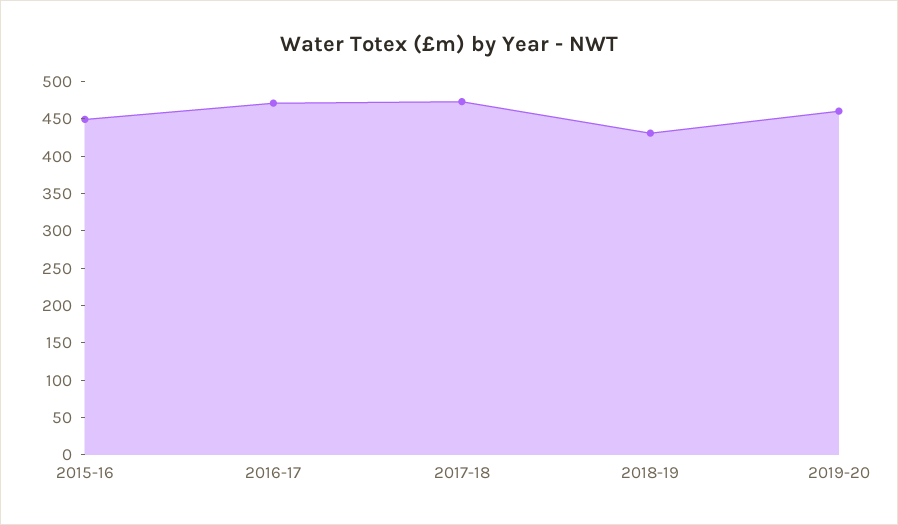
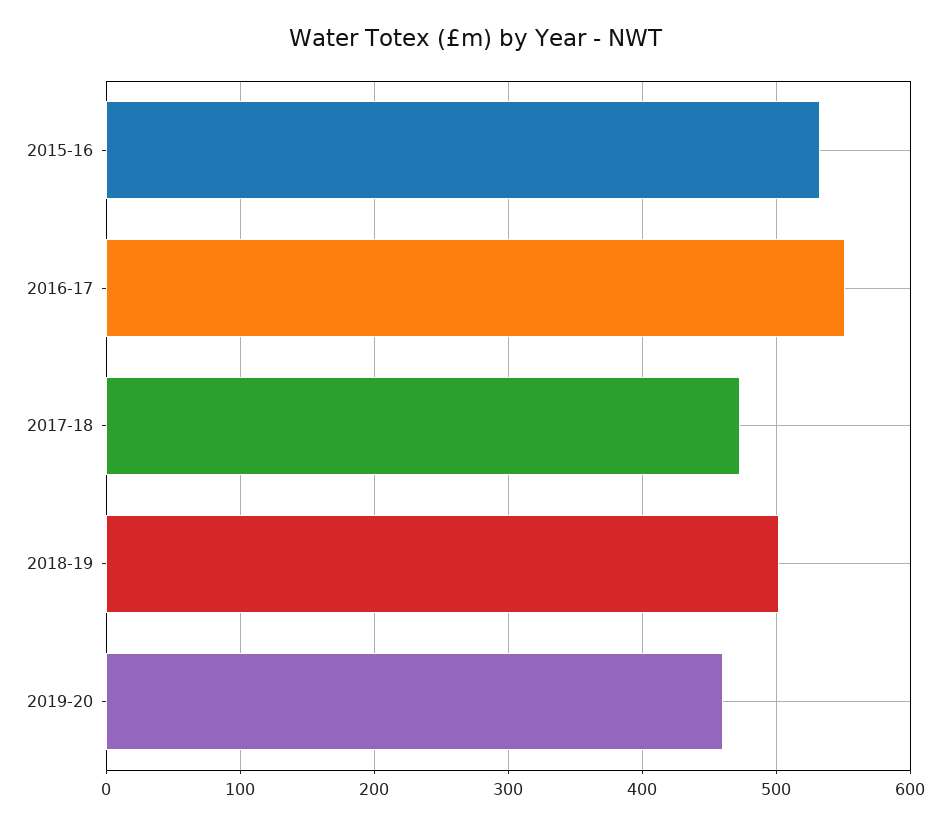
2015-16: 450 -> 530
2016-17: 475 -> 550
2018-19: 425 -> 500

